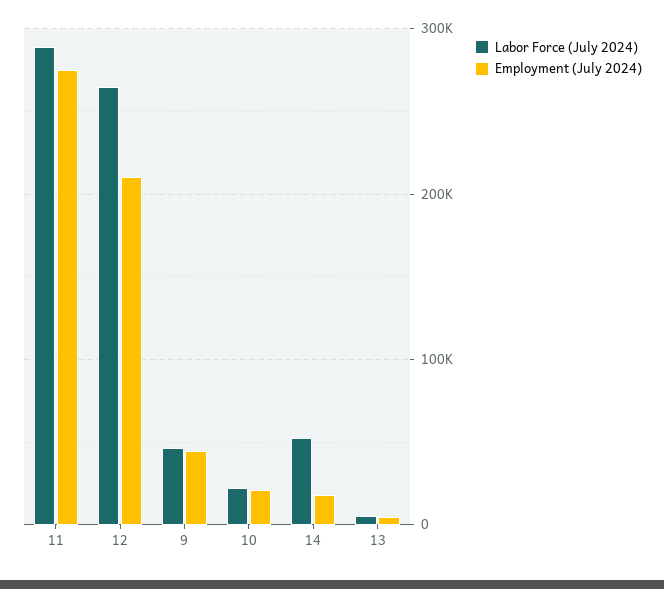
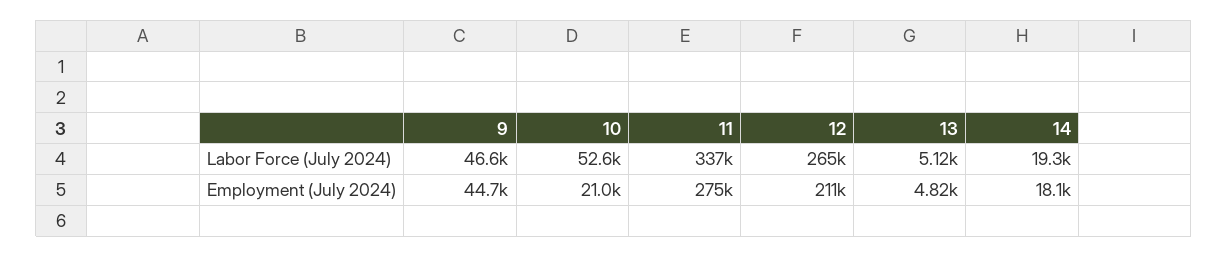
Labor Force (July 2024), 11: 290000 -> 337000
Labor Force (July 2024), 10: 20000 -> 52600
Labor Force (July 2024), 14: 50000 -> 19300

